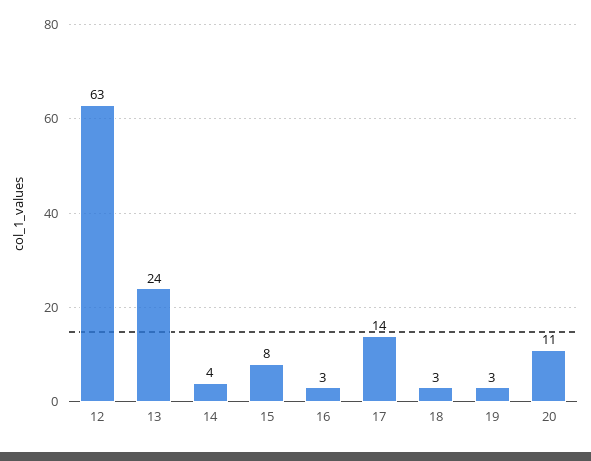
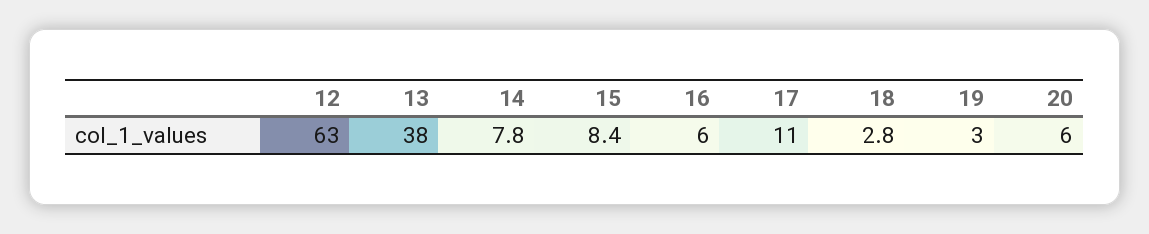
13: 24 -> 38
14: 4 -> 7.8
16: 3 -> 6
17: 14 -> 11
20: 11 -> 6

